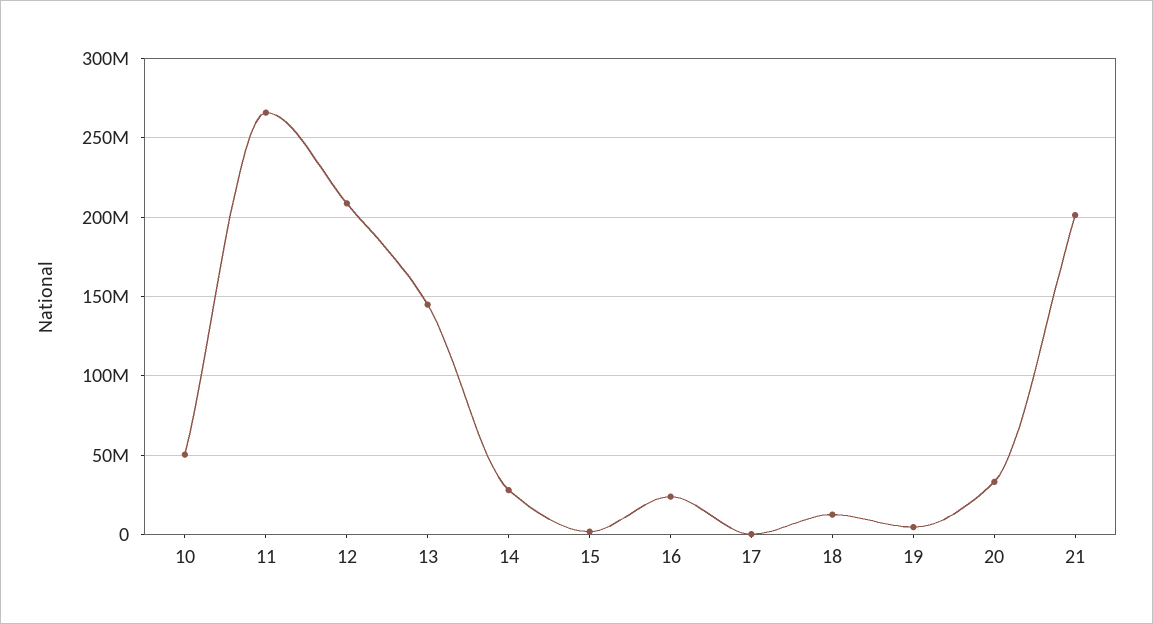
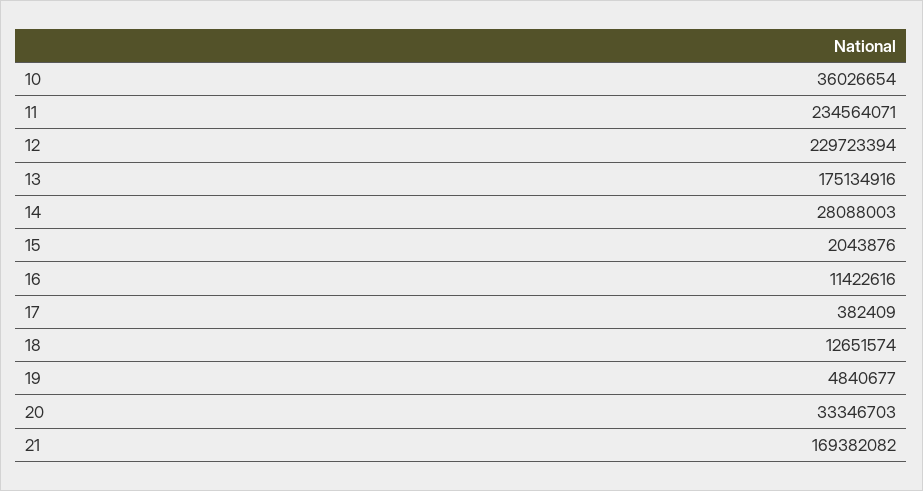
10: 50000000 -> 36026654
11: 265000000 -> 234564071
12: 210000000 -> 229723394
13: 145000000 -> 175134916
16: 25000000 -> 11422616
21: 200000000 -> 169382082

